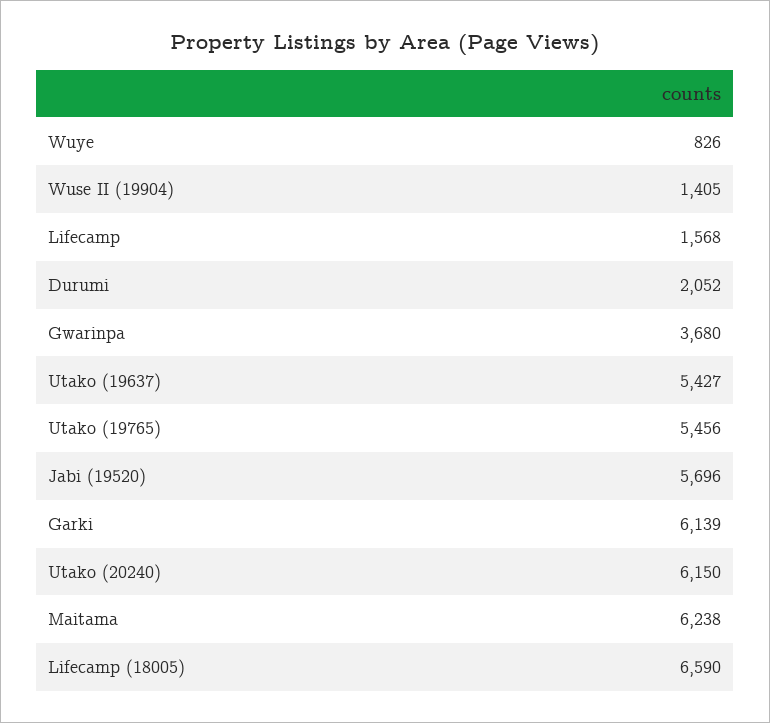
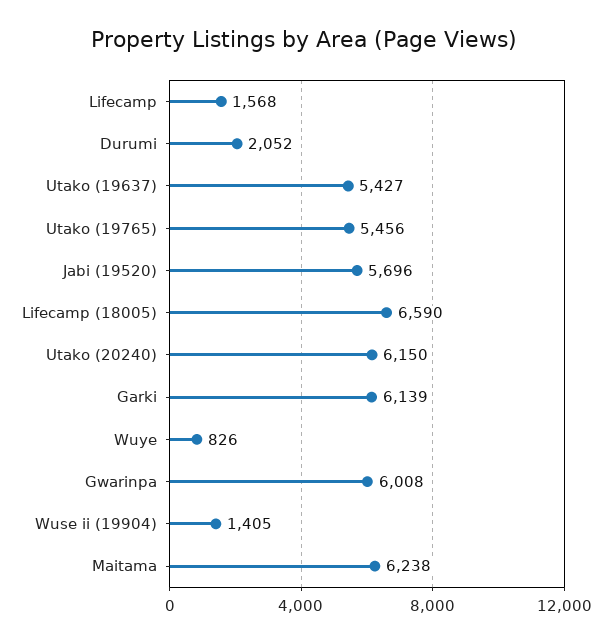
Gwarinpa: 3680 -> 6008

